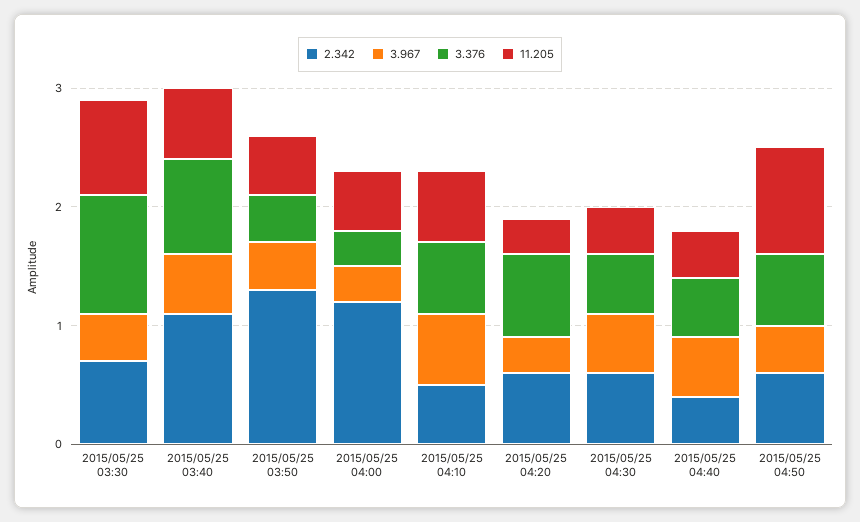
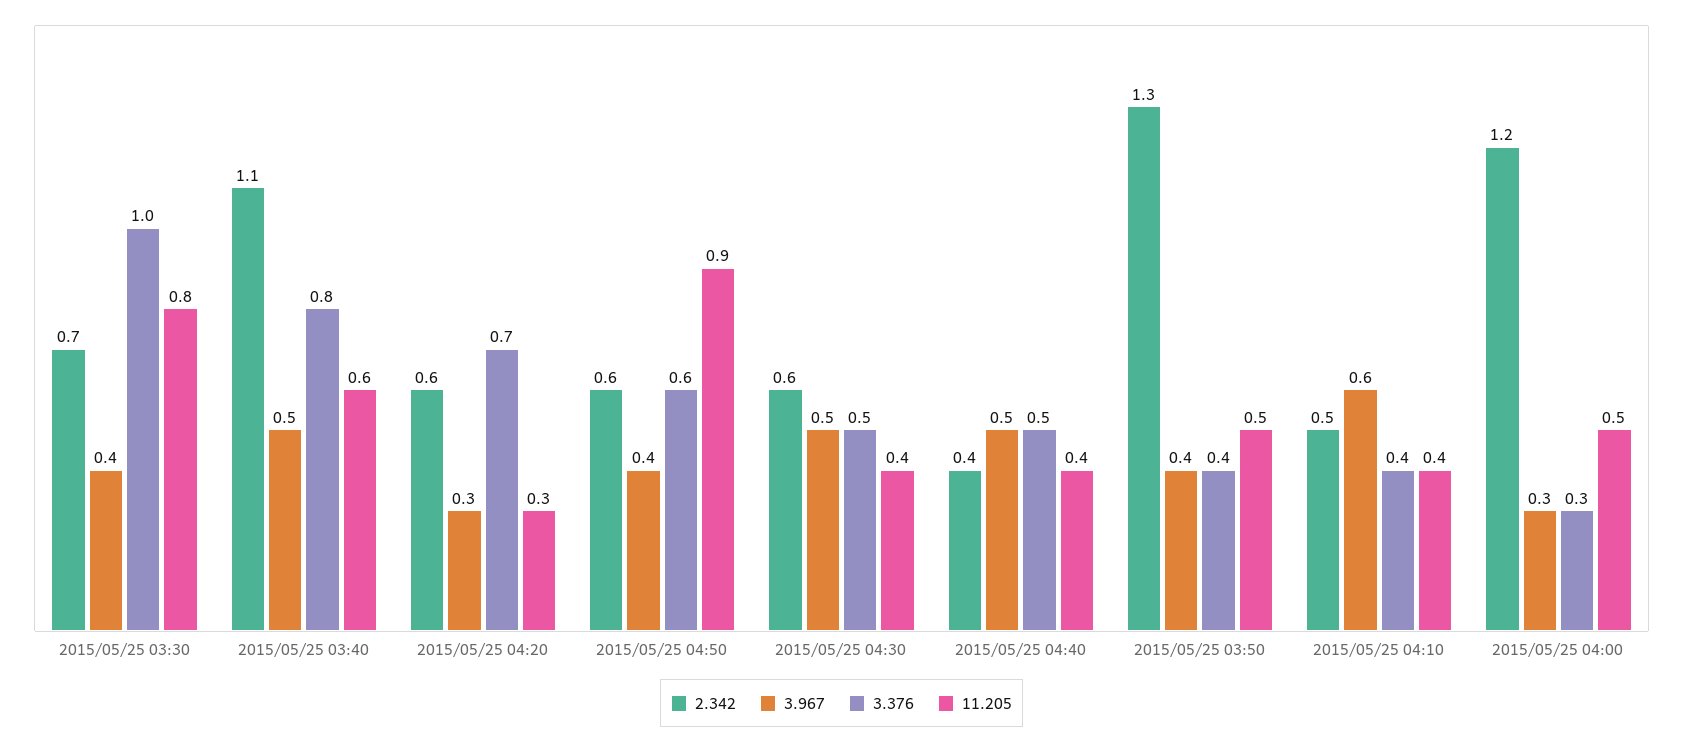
3.376, 2015/05/25 04:10: 0.6 -> 0.4
11.205, 2015/05/25 04:10: 0.6 -> 0.4

